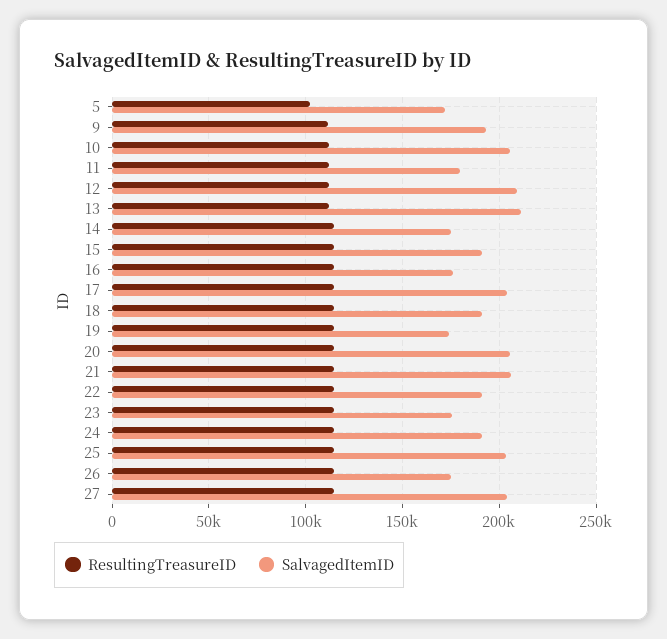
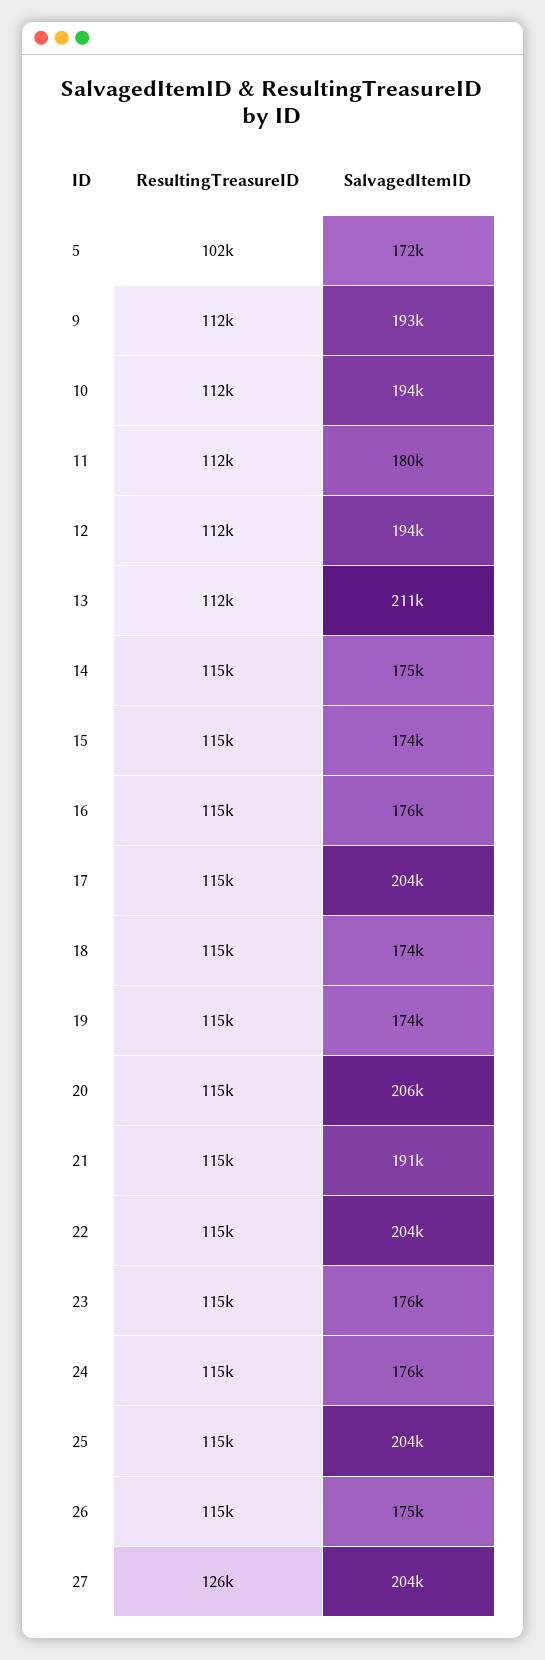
SalvagedItemID, 10: 205000 -> 194000
SalvagedItemID, 12: 210000 -> 194000
SalvagedItemID, 15: 190000 -> 174000
SalvagedItemID, 18: 190000 -> 174000
SalvagedItemID, 21: 205000 -> 191000
SalvagedItemID, 22: 190000 -> 204000
SalvagedItemID, 24: 190000 -> 176000
ResultingTreasureID, 27: 115000 -> 126000

